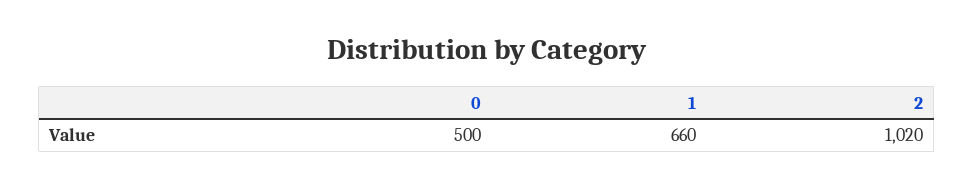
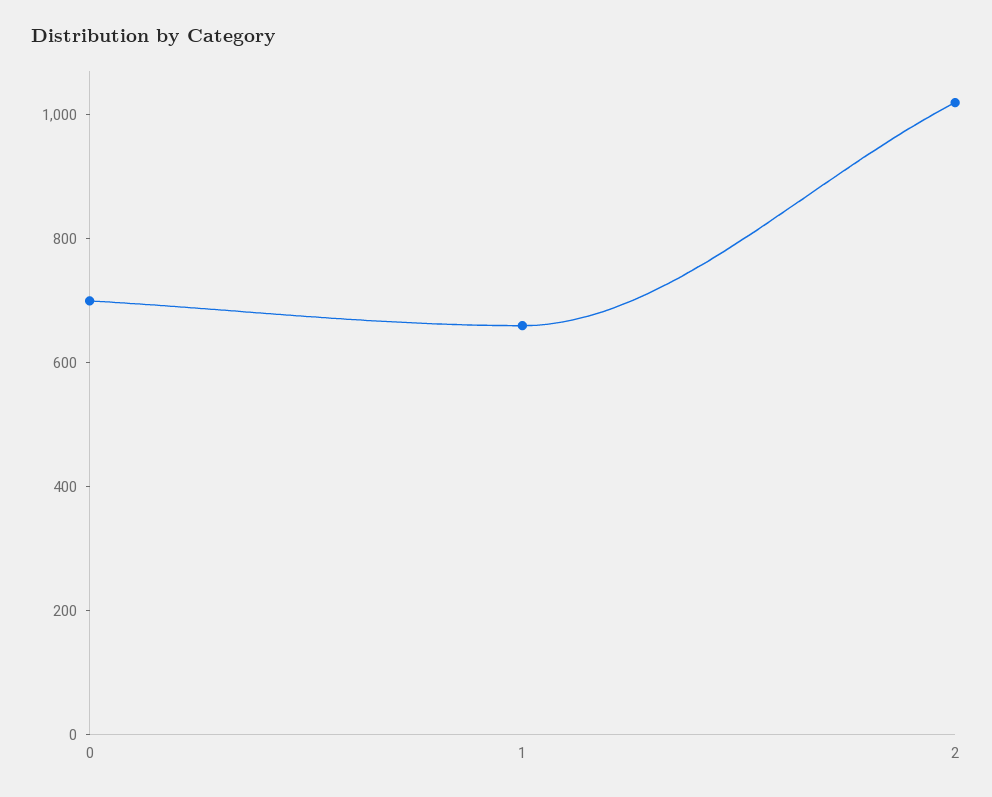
0: 500 -> 700

